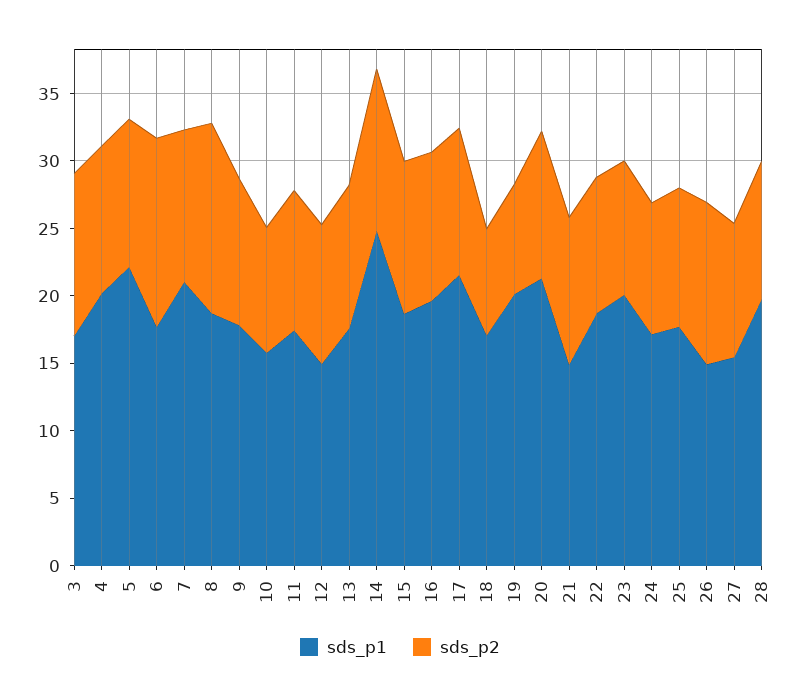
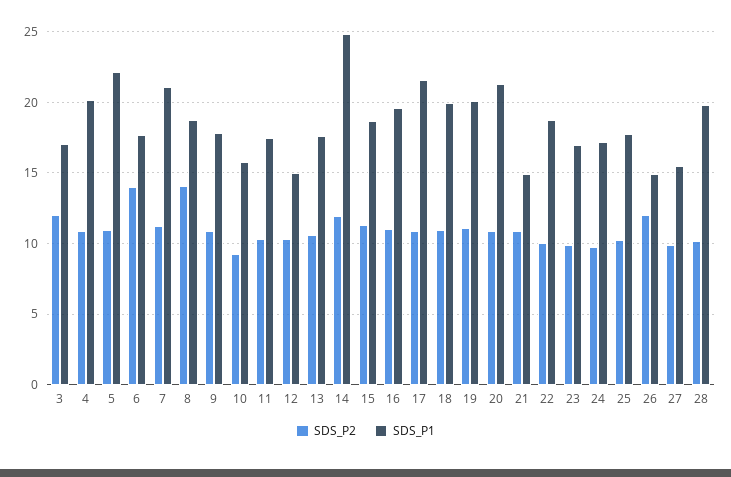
sds_p1, 18: 17 -> 20
sds_p2, 18: 8 -> 11
sds_p2, 19: 8 -> 11
sds_p1, 23: 20 -> 17

